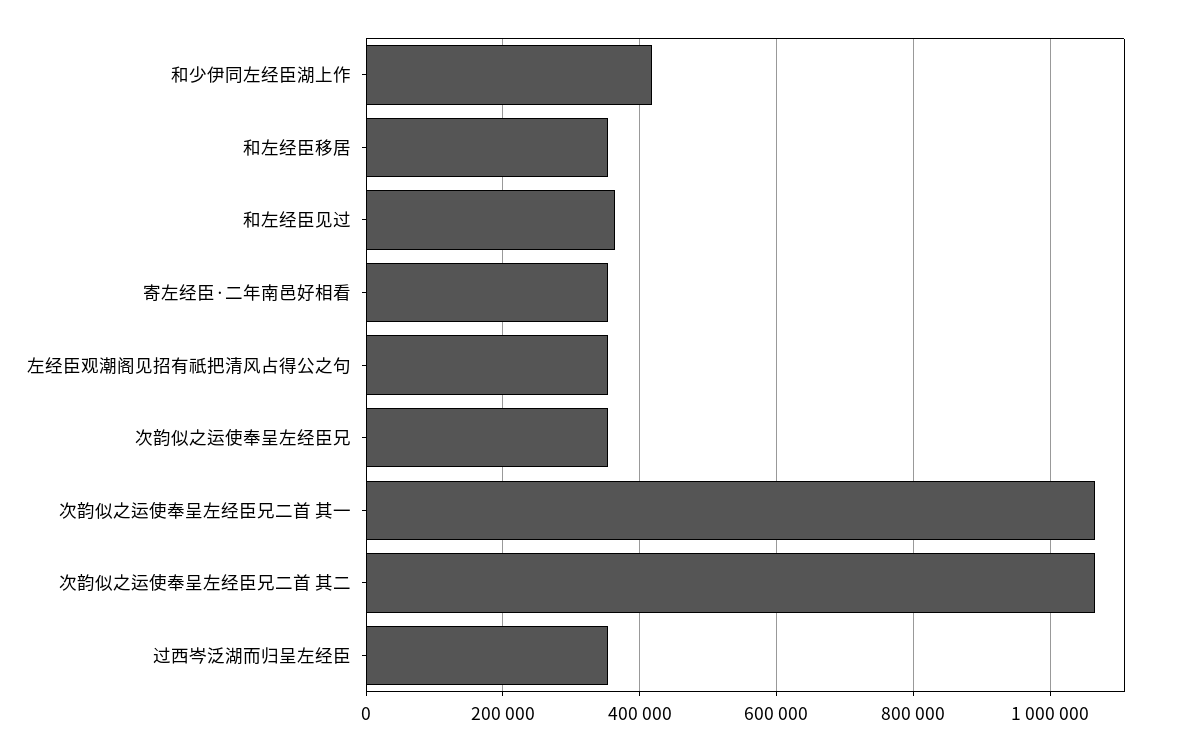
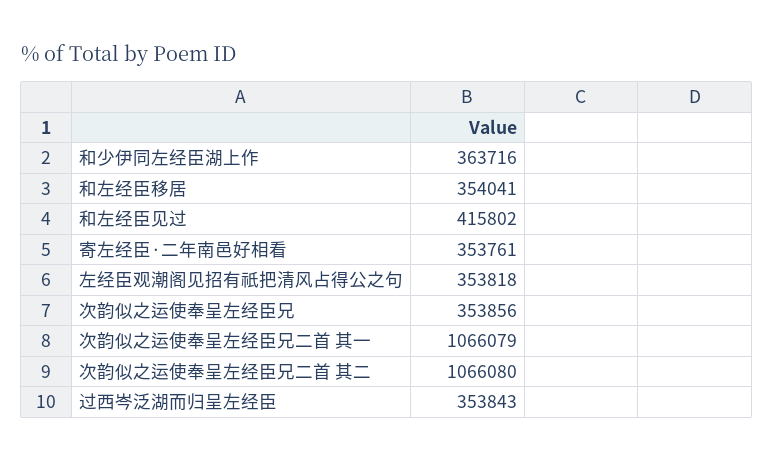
和少伊同左经臣湖上作: 420000 -> 363716
和左经臣见过: 360000 -> 415802

